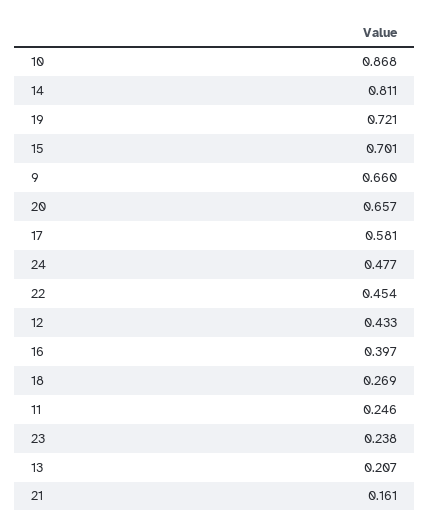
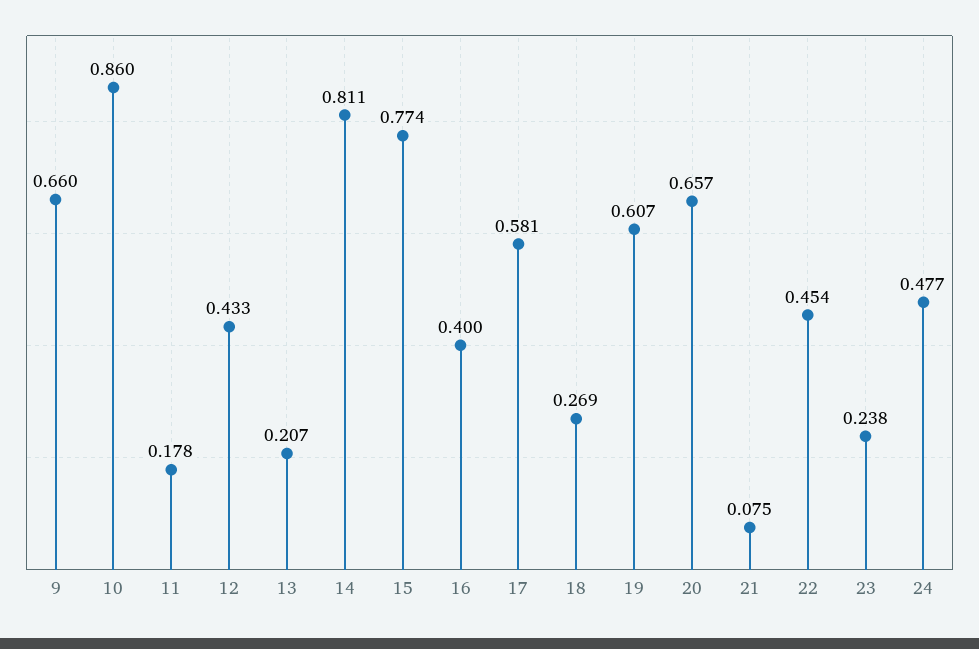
10: 0.868 -> 0.86
19: 0.721 -> 0.607
15: 0.701 -> 0.774
16: 0.397 -> 0.4
11: 0.246 -> 0.178
21: 0.161 -> 0.075

